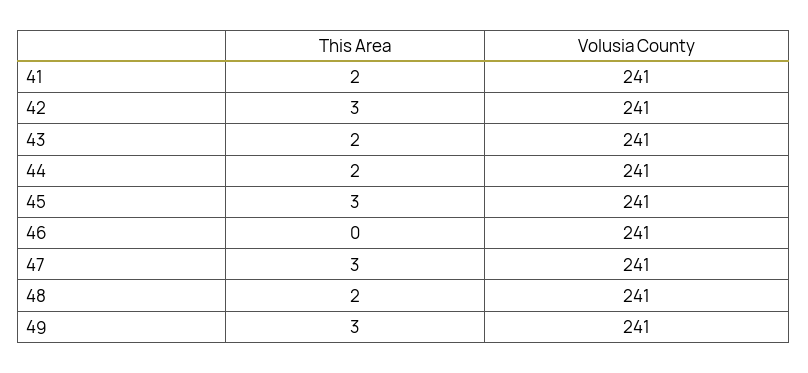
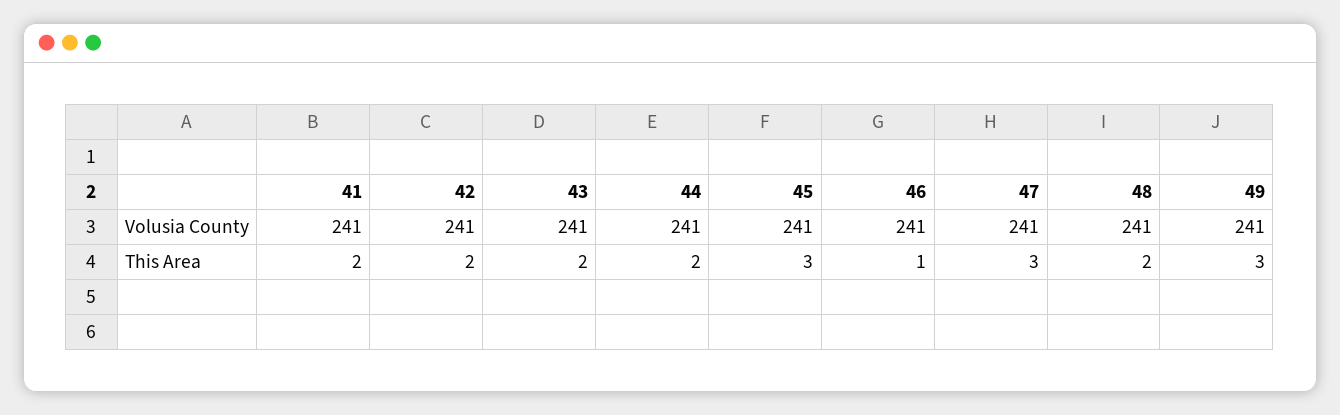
This Area, 42: 3 -> 2
This Area, 46: 0 -> 1

